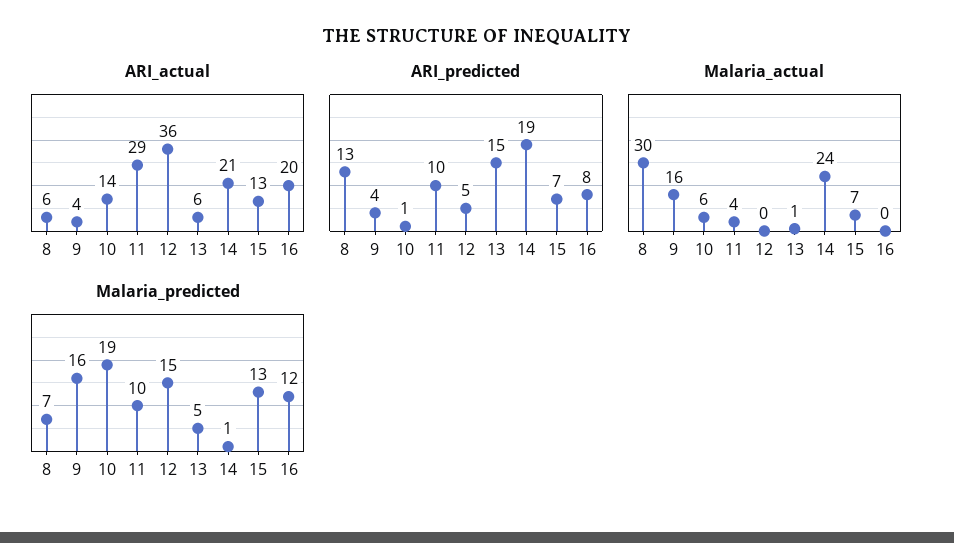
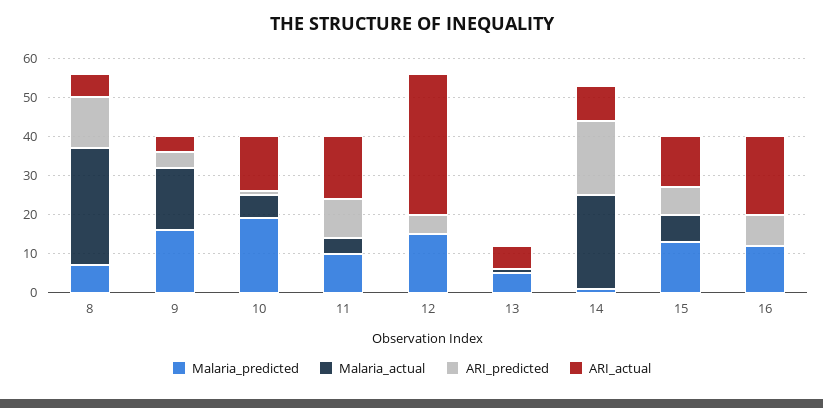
ARI_actual, 11: 29 -> 15
ARI_actual, 14: 21 -> 10
ARI_predicted, 13: 15 -> 0

